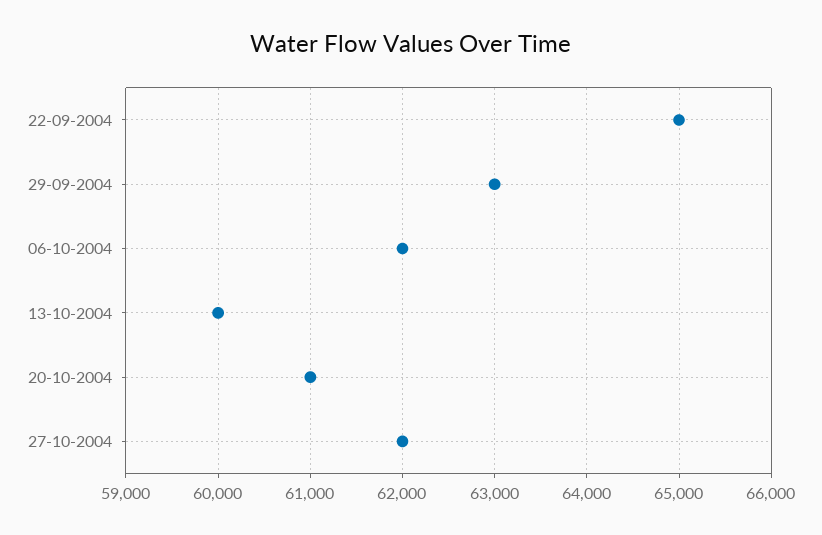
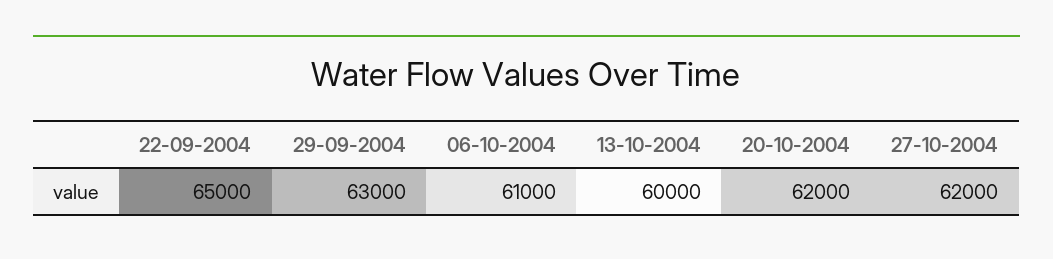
06-10-2004: 62000 -> 61000
20-10-2004: 61000 -> 62000

